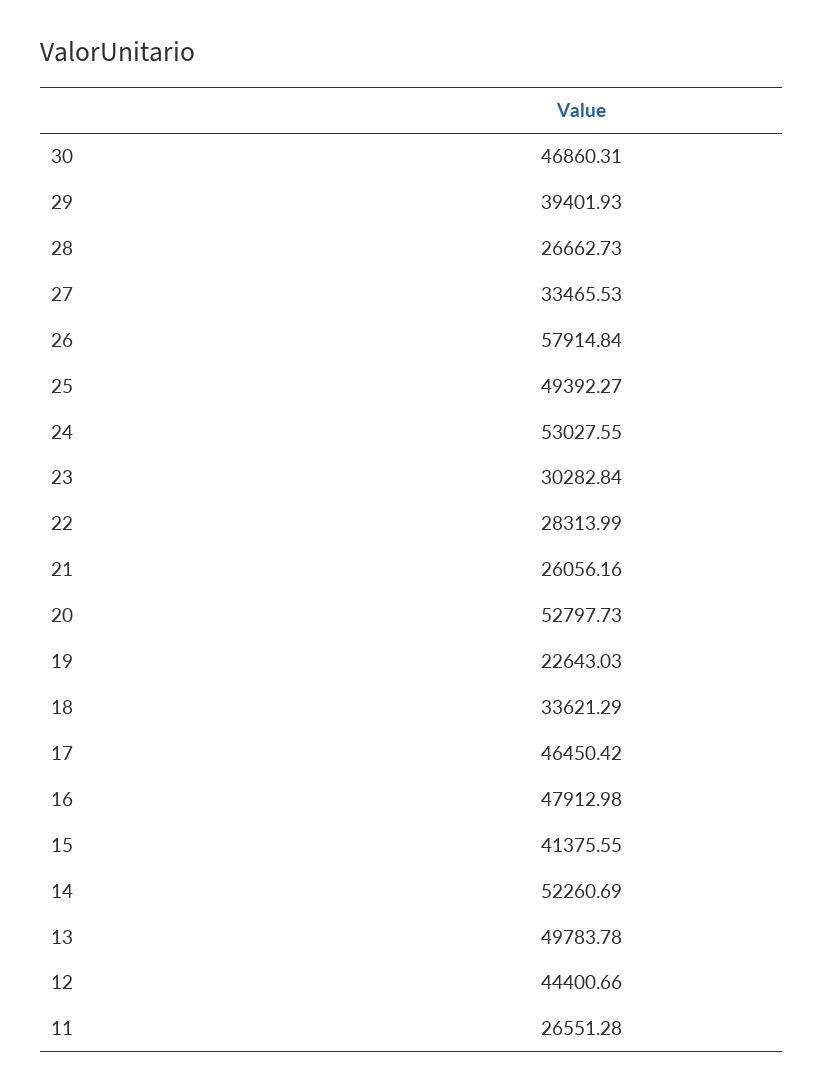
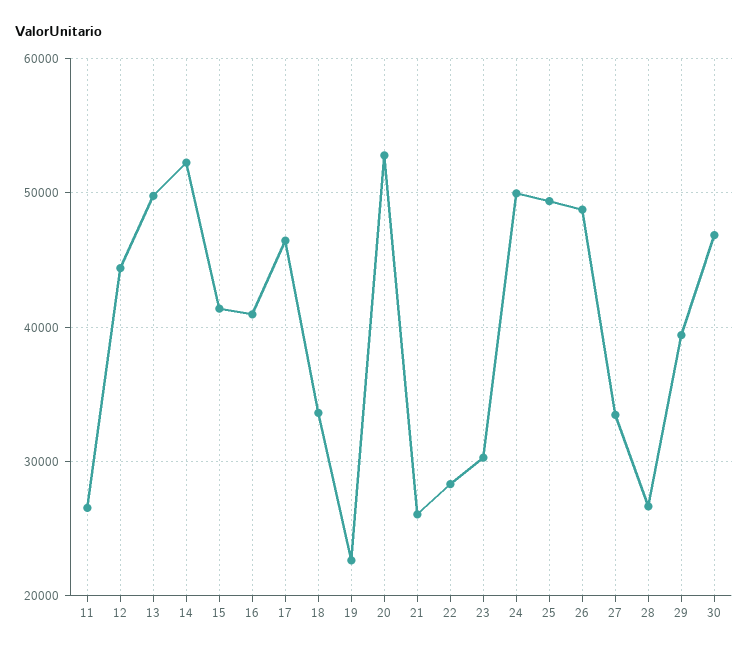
26: 57914.84 -> 49000
24: 53027.55 -> 50000
16: 47912.98 -> 41000

